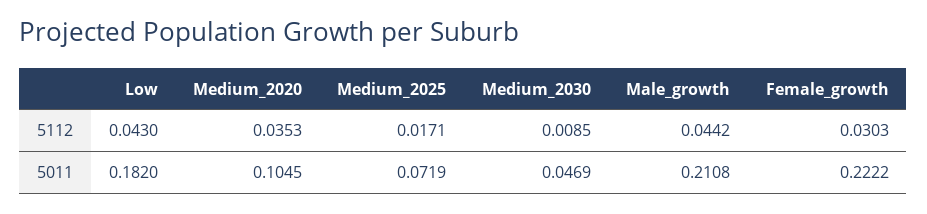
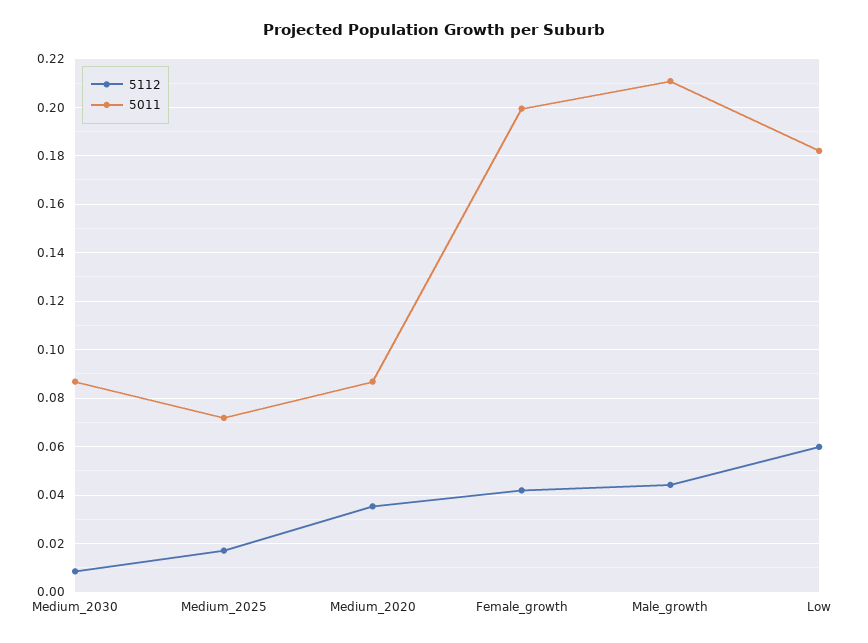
5112, Low: 0.043 -> 0.06
5112, Female_growth: 0.0303 -> 0.0425
5011, Medium_2020: 0.1045 -> 0.0875
5011, Medium_2030: 0.0469 -> 0.0875
5011, Female_growth: 0.2222 -> 0.2

